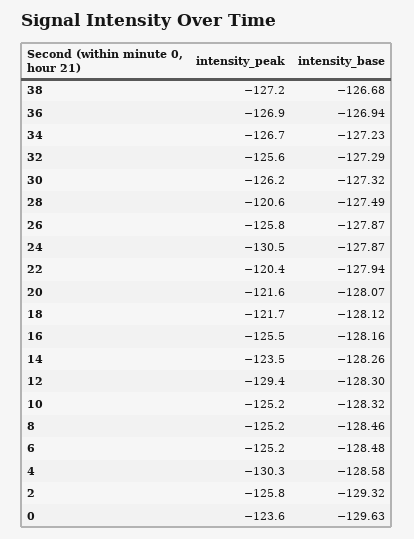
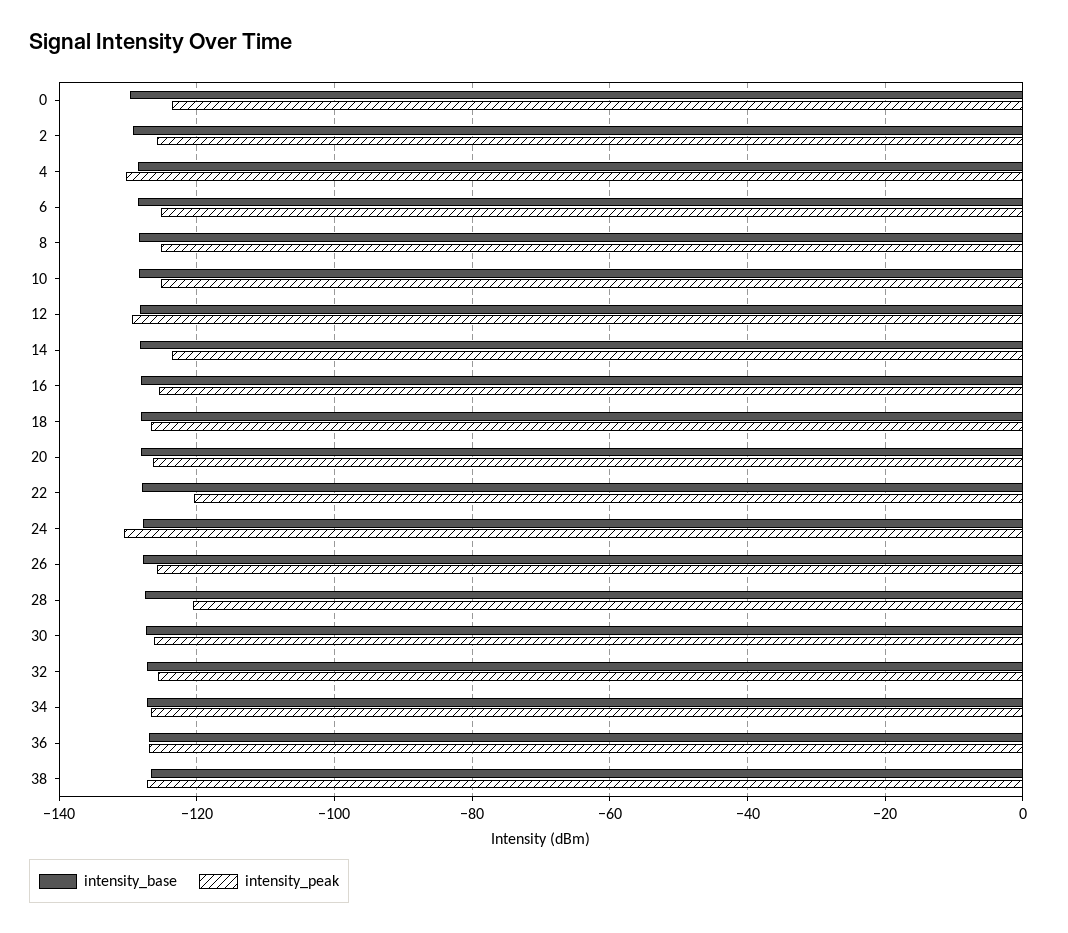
intensity_peak, 20: -121.6 -> -126
intensity_peak, 18: -121.7 -> -126

